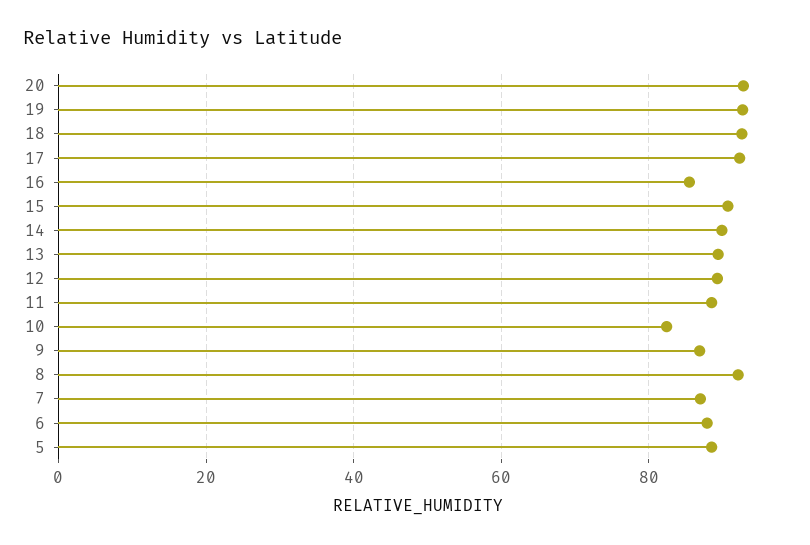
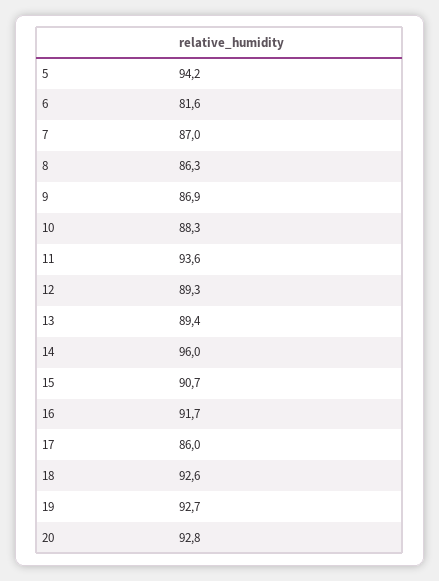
17: 92 -> 86
16: 86 -> 91.7
14: 90 -> 96
11: 88 -> 93.6
10: 82 -> 88.3
8: 92 -> 86.3
6: 88 -> 81.6
5: 88 -> 94.2

